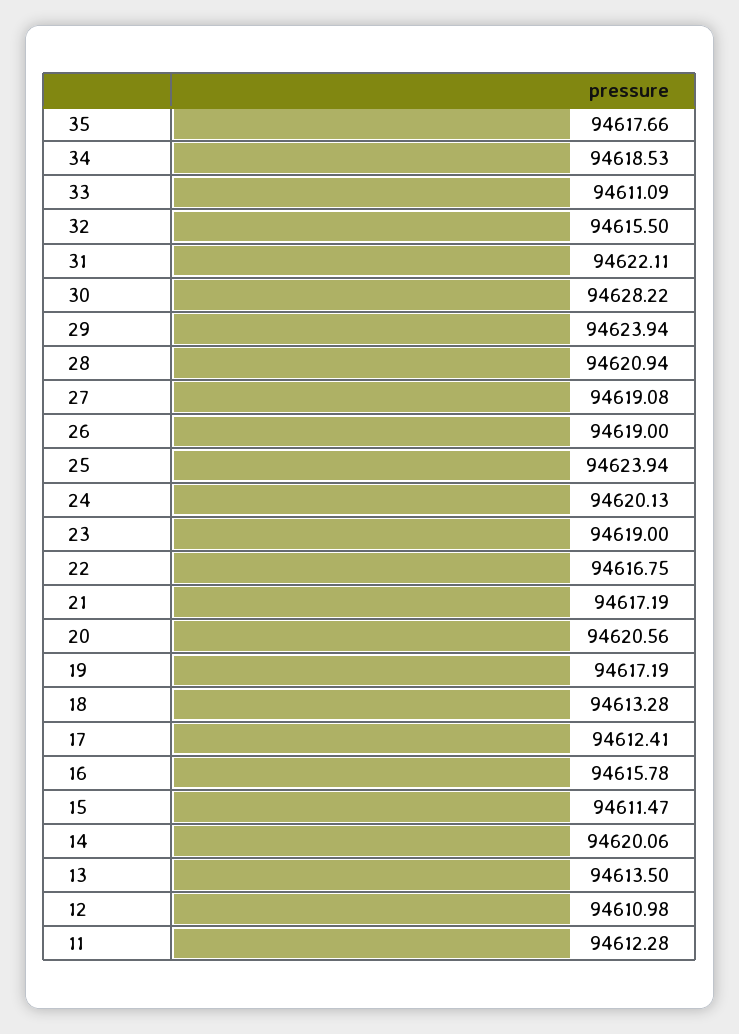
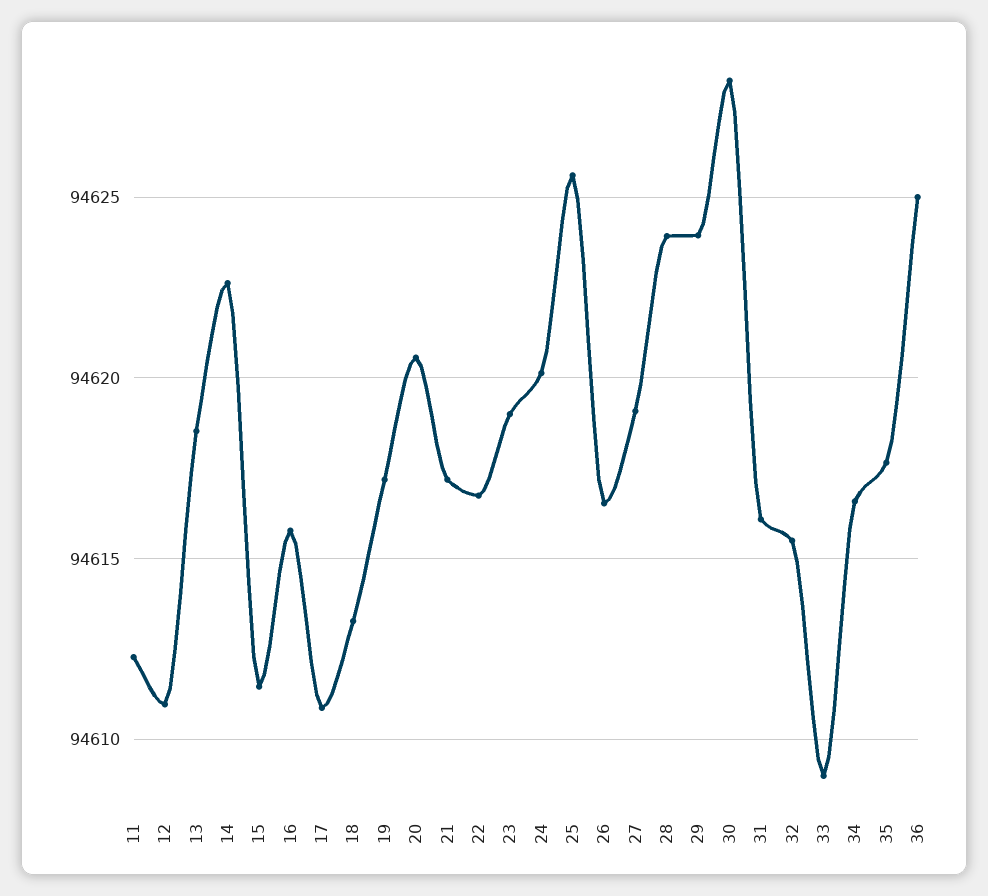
34: 94618.53 -> 94616.5
33: 94611.09 -> 94609
31: 94622.11 -> 94616
28: 94620.94 -> 94624
26: 94619 -> 94616.5
25: 94623.94 -> 94625.5
17: 94612.41 -> 94611
14: 94620.06 -> 94622.5
13: 94613.5 -> 94618.5
36: none -> 94625

